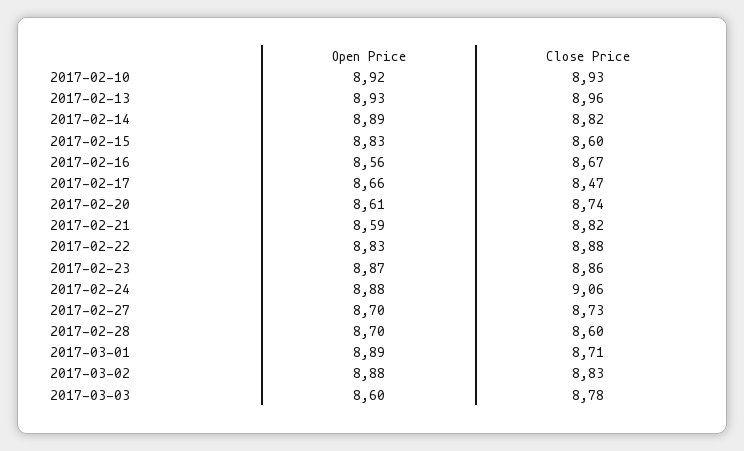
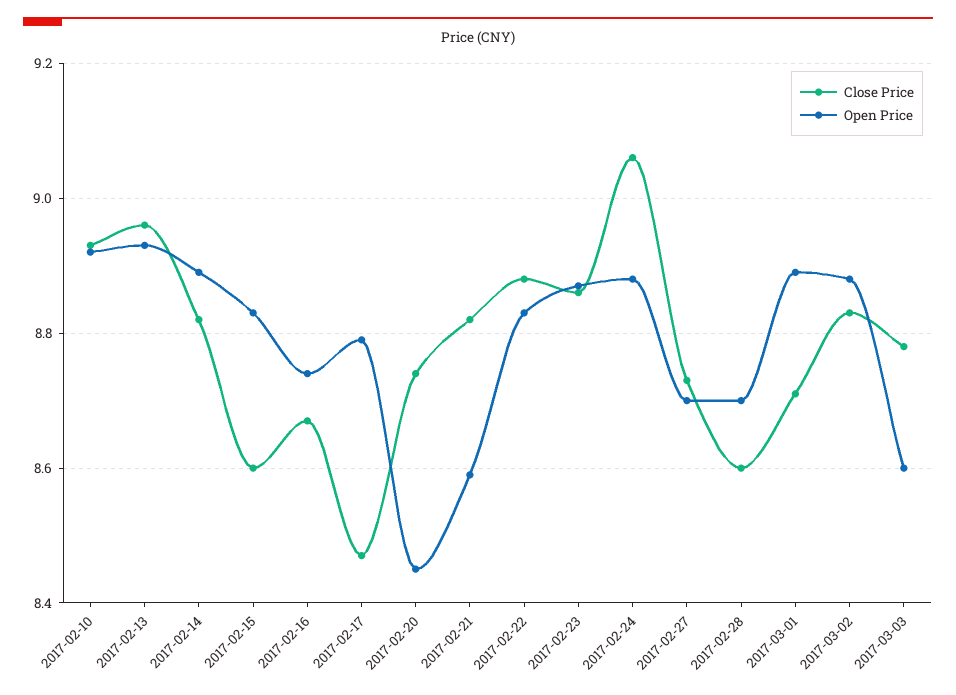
Open Price, 2017-02-16: 8.56 -> 8.75
Open Price, 2017-02-17: 8.66 -> 8.8
Open Price, 2017-02-20: 8.61 -> 8.45

